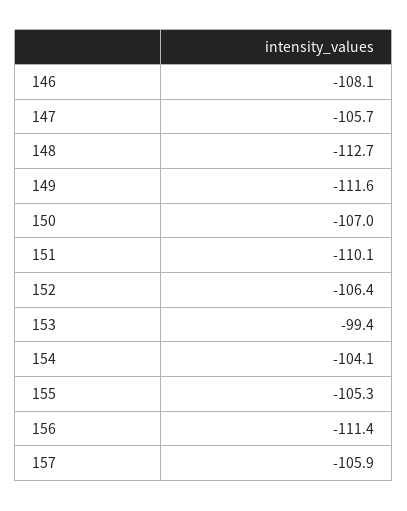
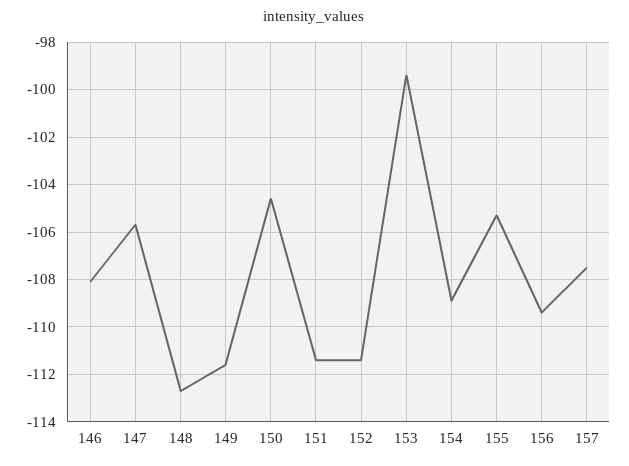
150: -107 -> -104.5
151: -110.1 -> -111.5
152: -106.4 -> -111.5
154: -104.1 -> -109
156: -111.4 -> -109.5
157: -105.9 -> -107.5

